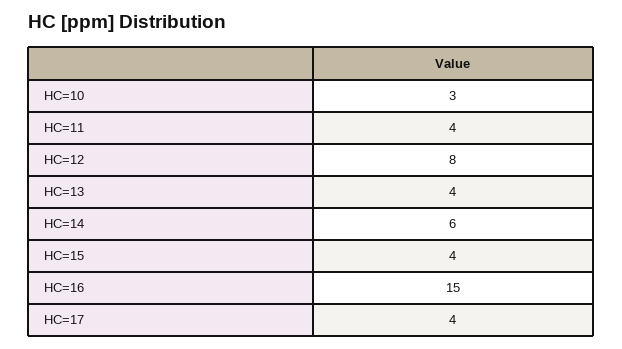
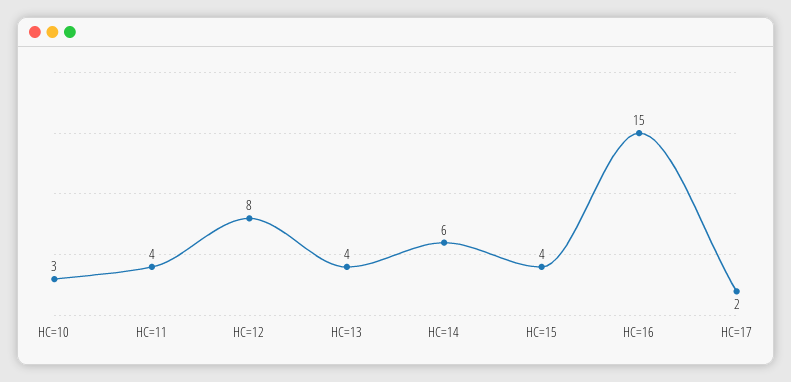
HC=17: 4 -> 2

